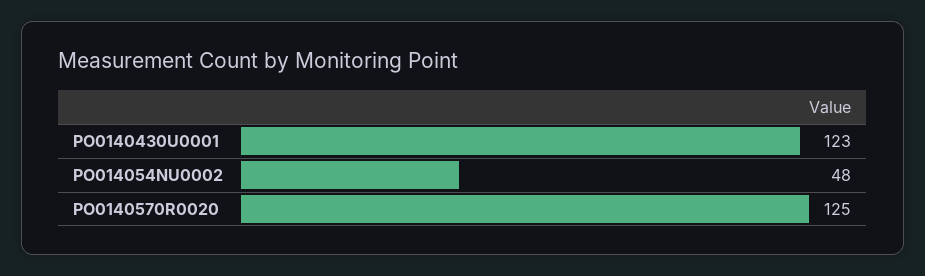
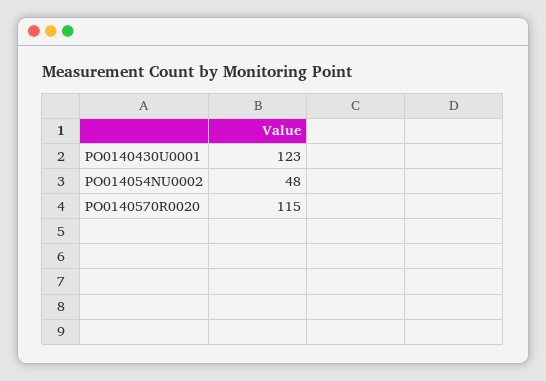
PO0140570R0020: 125 -> 115

